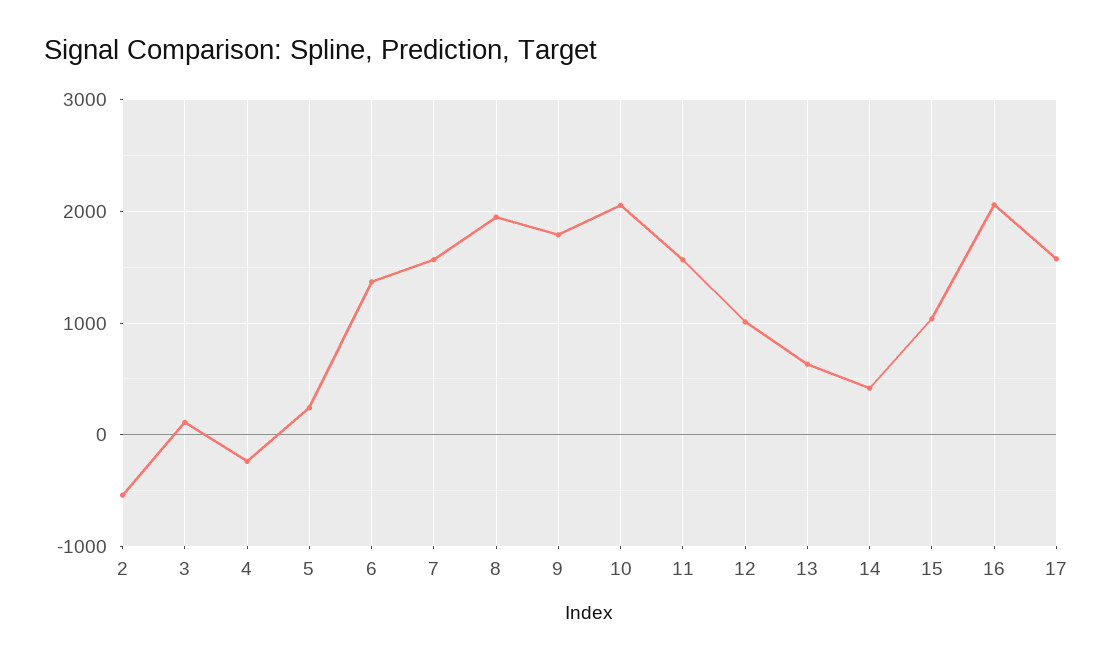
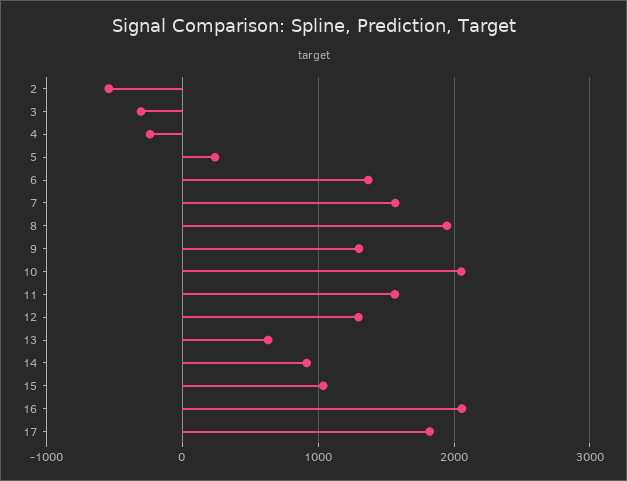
3: 100 -> -300
9: 1800 -> 1300
12: 1000 -> 1300
14: 400 -> 900
17: 1600 -> 1800

